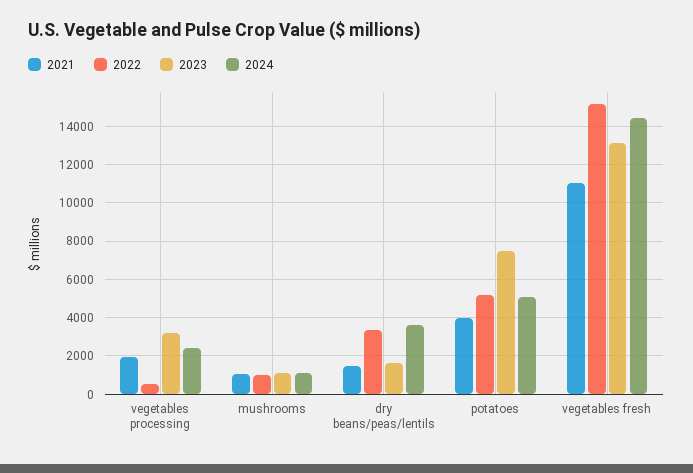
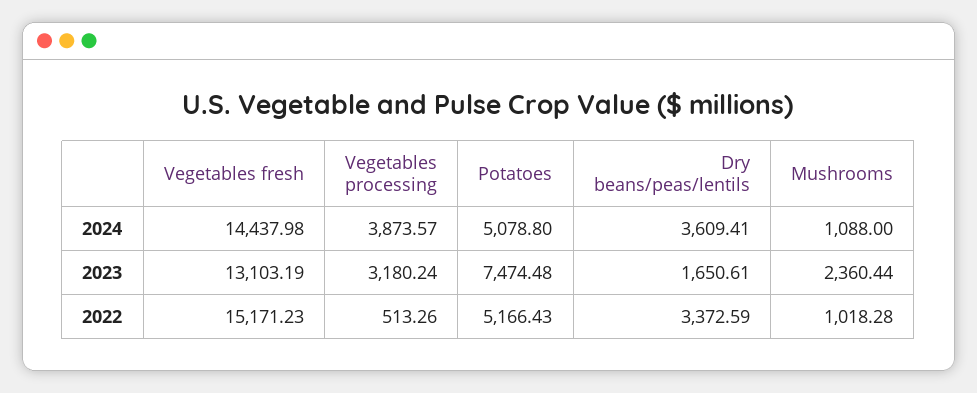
2021, vegetables processing: 2000 -> none
2024, vegetables processing: 2500 -> 3873.57
2021, mushrooms: 1000 -> none
2023, mushrooms: 1000 -> 2360.44
2021, dry beans/peas/lentils: 1500 -> none
2021, potatoes: 4000 -> none
2021, vegetables fresh: 11000 -> none

